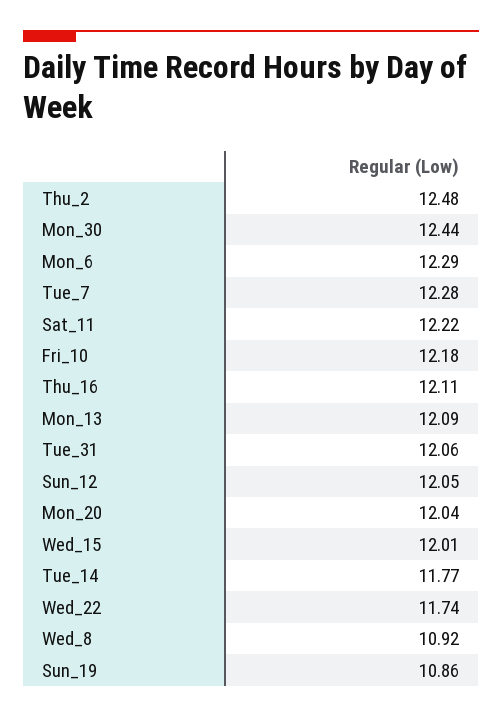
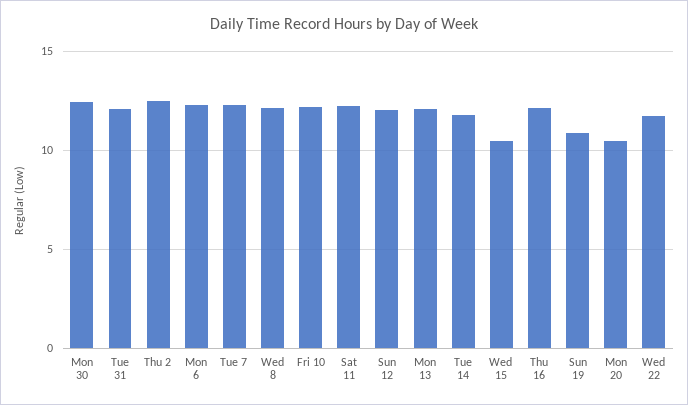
Mon_20: 12.04 -> 10.5
Wed_15: 12.01 -> 10.5
Wed_8: 10.92 -> 12

